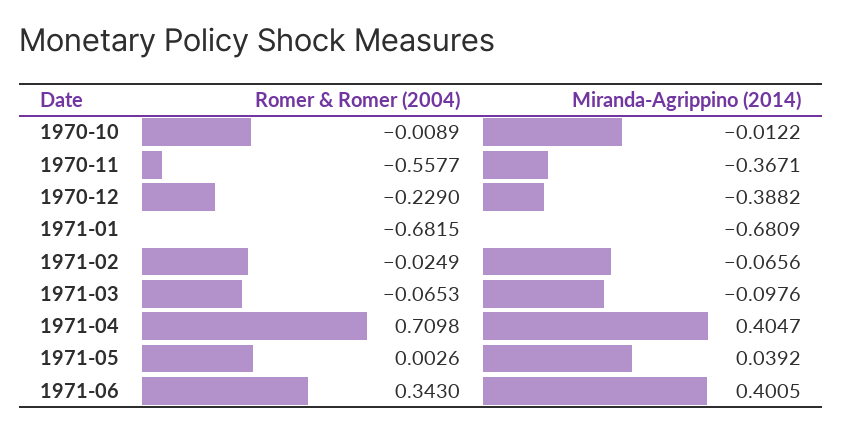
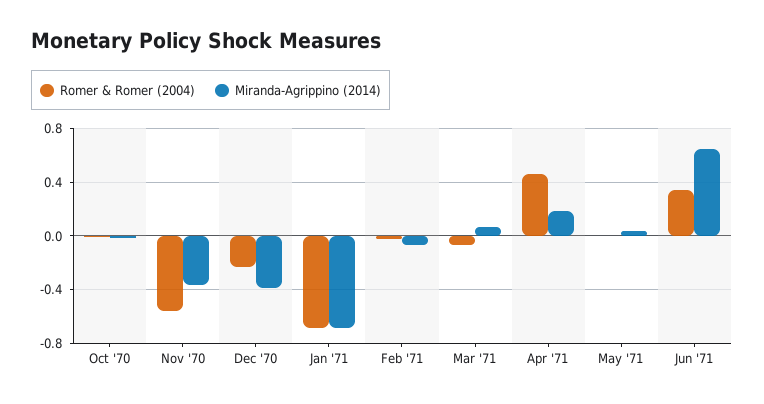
Miranda-Agrippino (2014), 1971-03: -0.0976 -> 0.05
Romer & Romer (2004), 1971-04: 0.7098 -> 0.45
Miranda-Agrippino (2014), 1971-04: 0.4047 -> 0.2
Miranda-Agrippino (2014), 1971-06: 0.4005 -> 0.65

